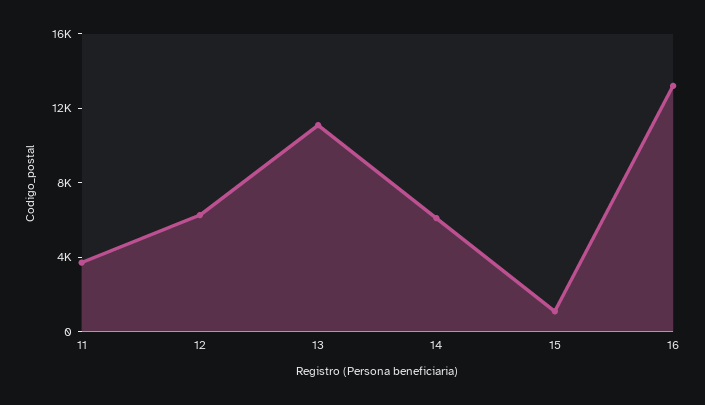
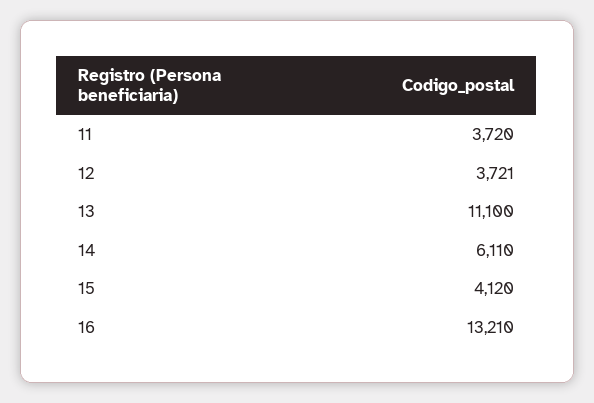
12: 6000 -> 3721
15: 1000 -> 4120

